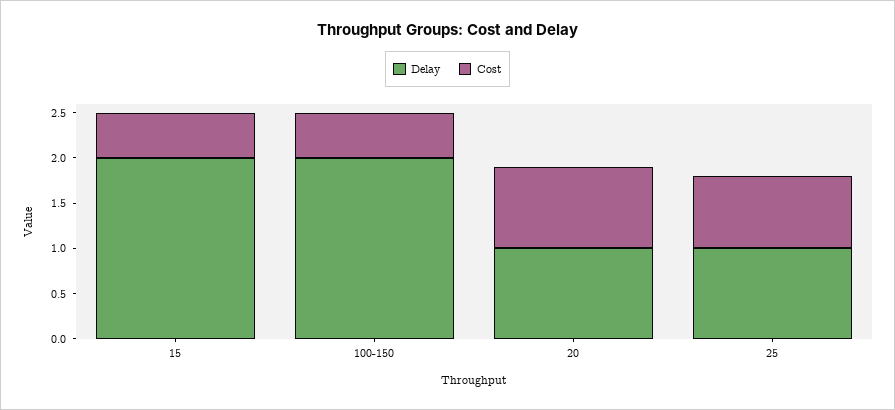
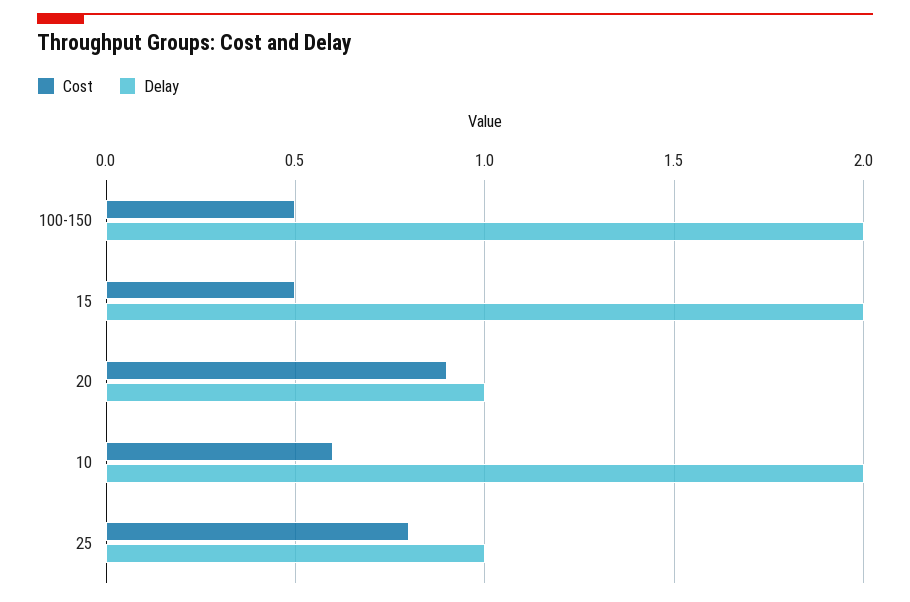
Cost, 10: none -> 0.6
Delay, 10: none -> 2

